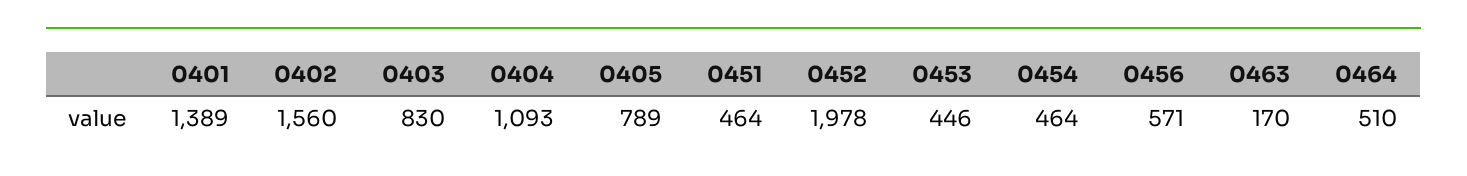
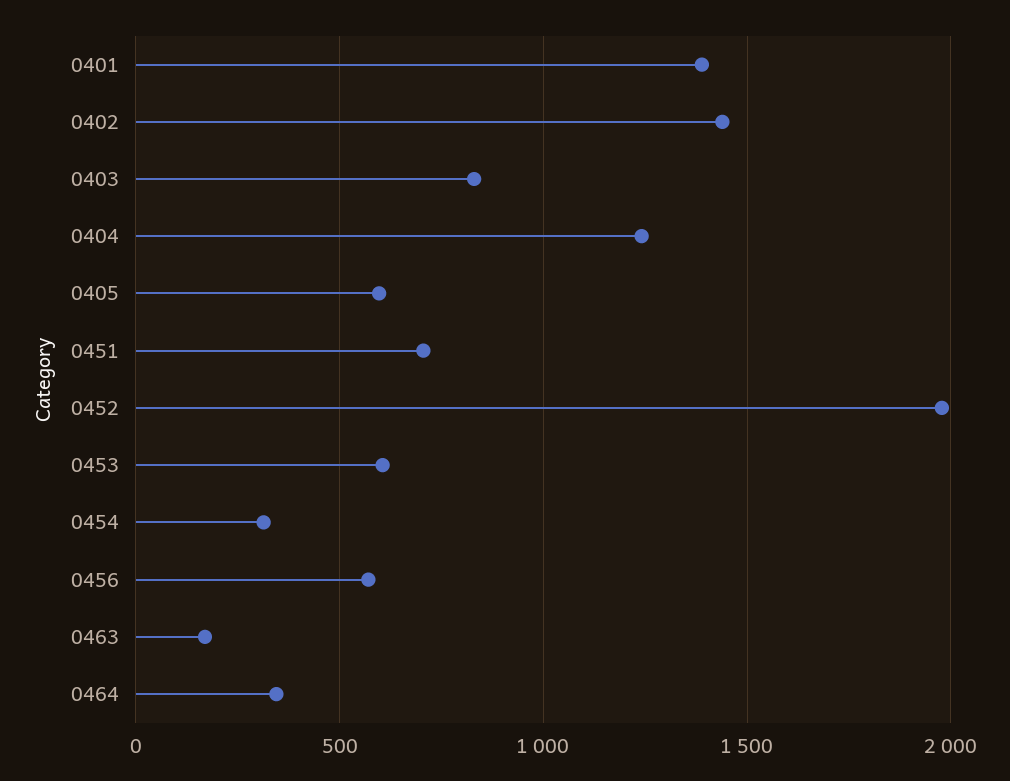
0402: 1560 -> 1450
0404: 1093 -> 1250
0405: 789 -> 600
0451: 464 -> 700
0453: 446 -> 600
0454: 464 -> 300
0464: 510 -> 350

